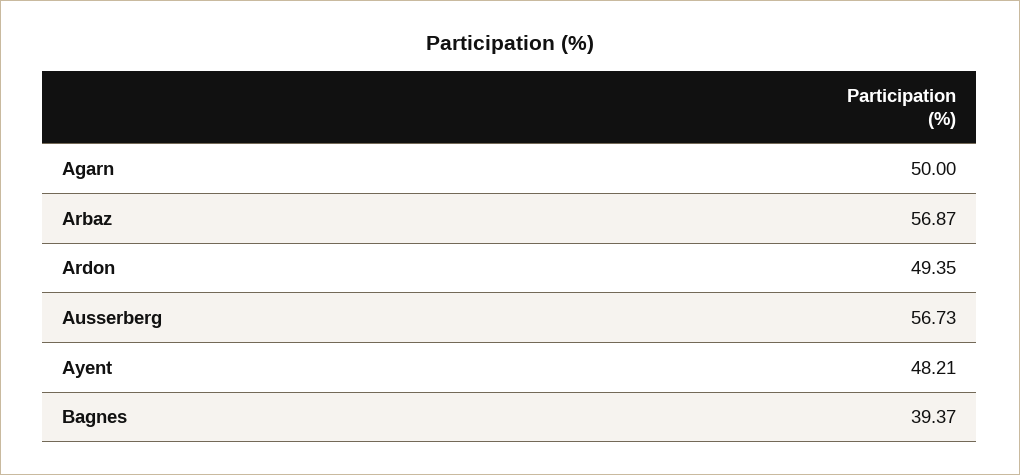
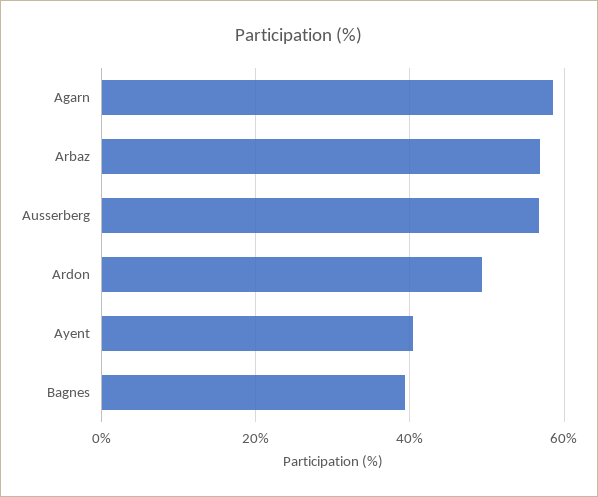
Agarn: 50 -> 58
Ayent: 48.21 -> 40

